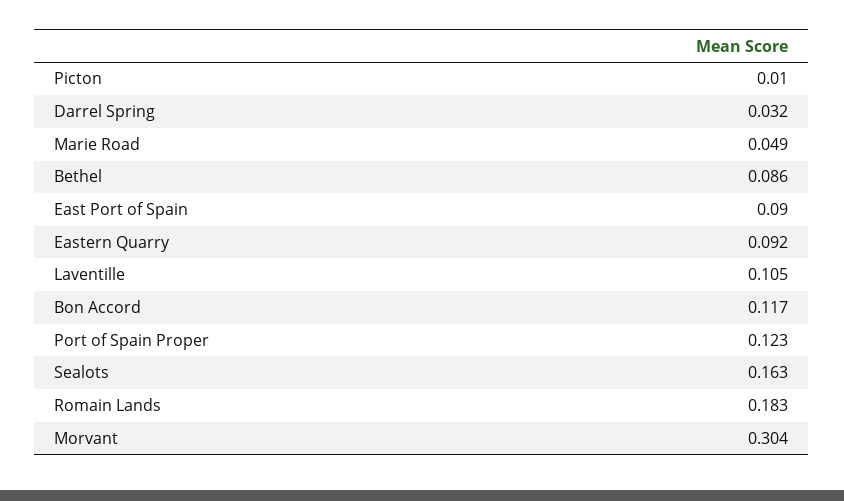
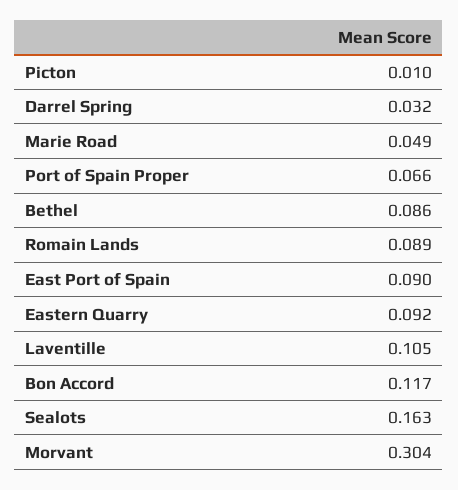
Port of Spain Proper: 0.123 -> 0.066
Romain Lands: 0.183 -> 0.089

